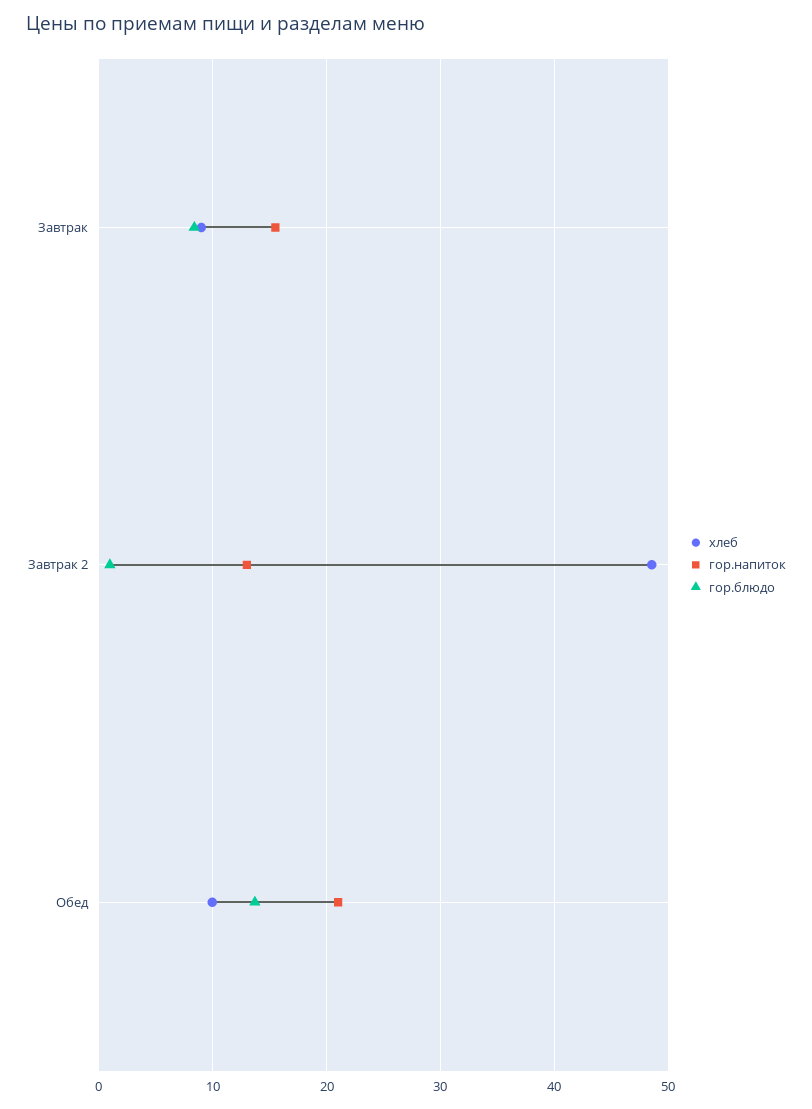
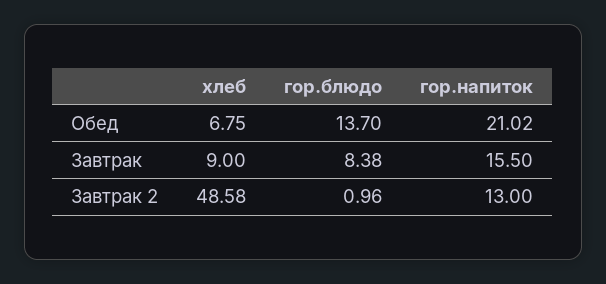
хлеб, Обед: 10 -> 6.75

